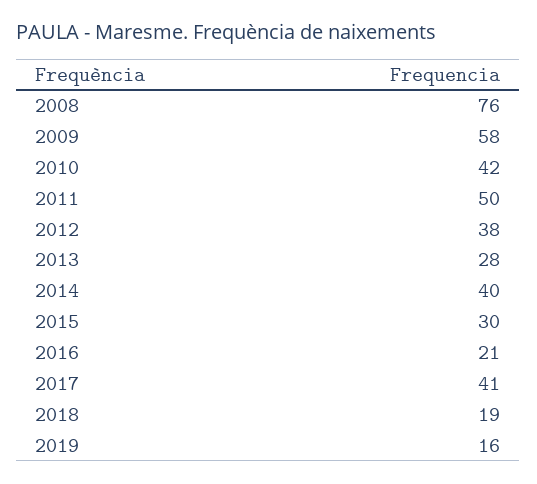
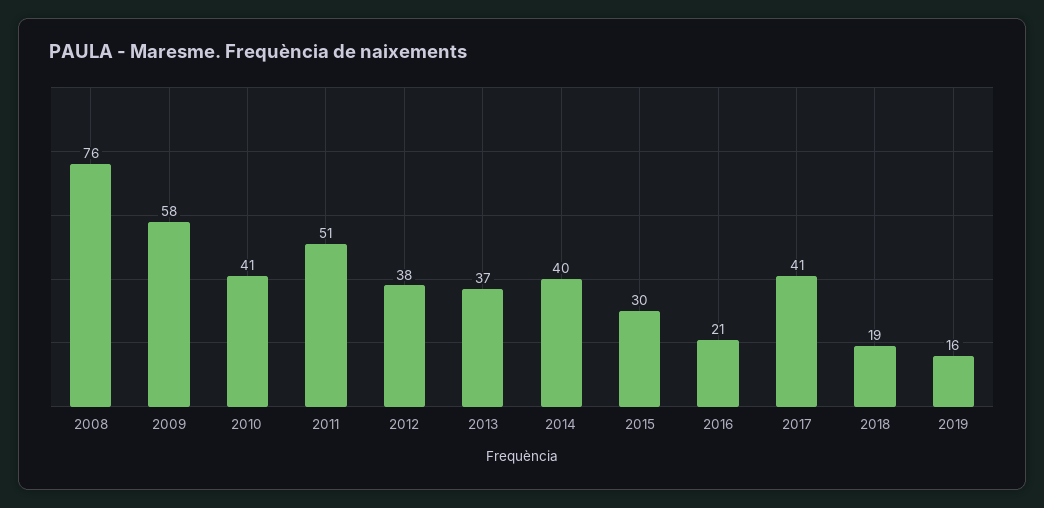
2010: 42 -> 41
2011: 50 -> 51
2013: 28 -> 37

